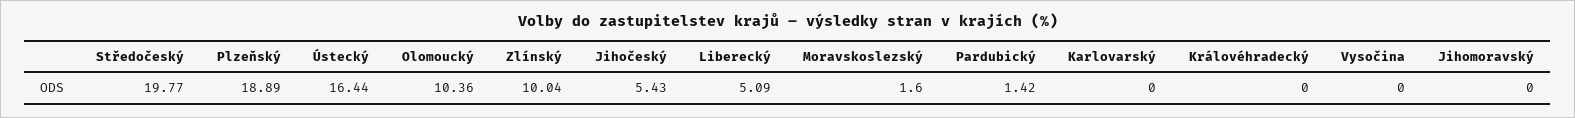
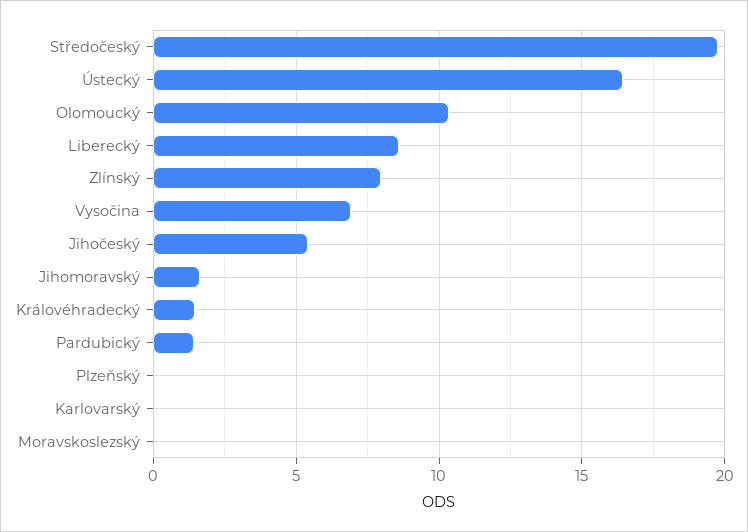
Plzeňský: 18.89 -> 0
Zlínský: 10.04 -> 8
Liberecký: 5.09 -> 8.5
Moravskoslezský: 1.6 -> 0
Královéhradecký: 0 -> 1.5
Vysočina: 0 -> 7
Jihomoravský: 0 -> 1.5

